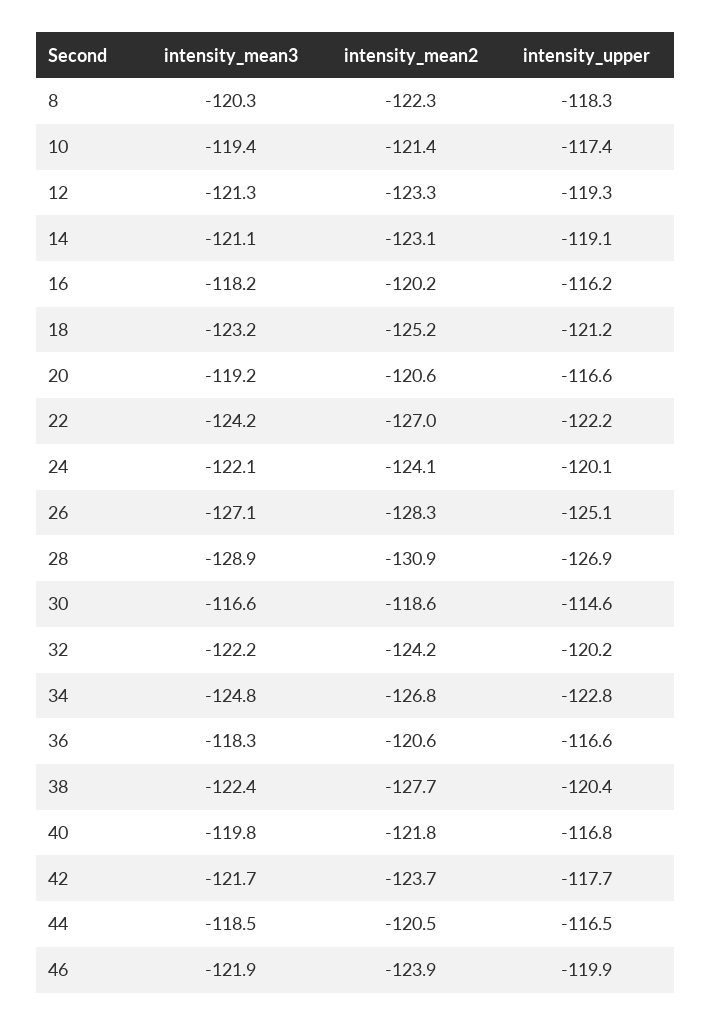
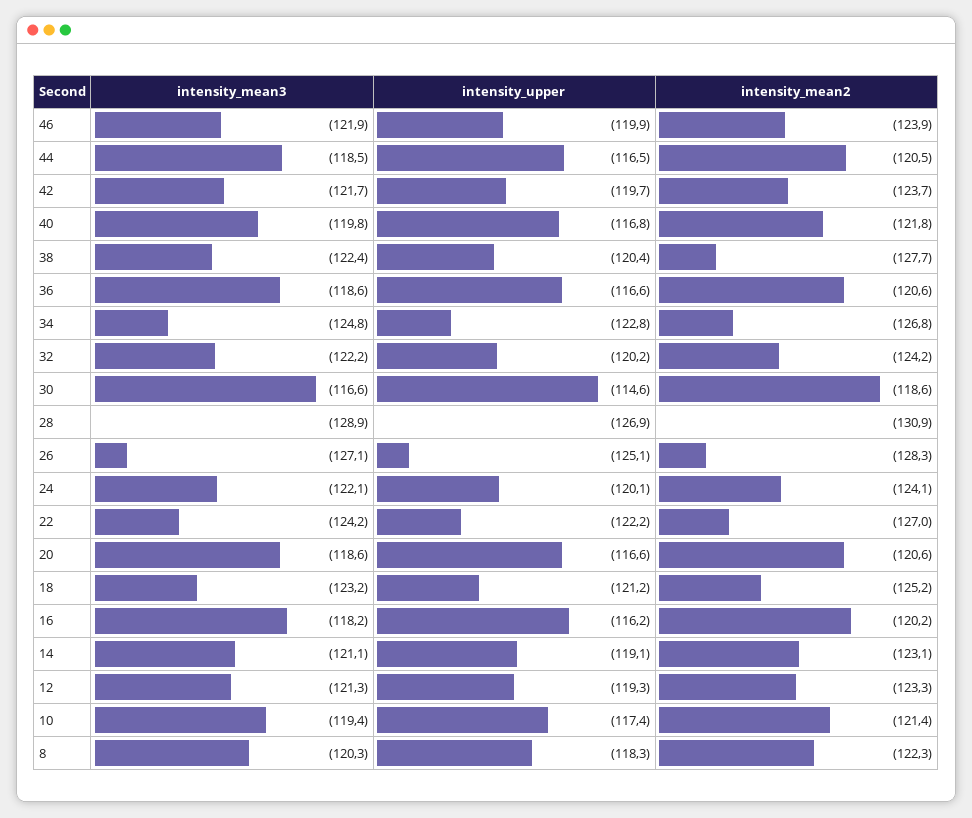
intensity_mean3, 20: -119.2 -> -118.6
intensity_mean3, 36: -118.3 -> -118.6
intensity_upper, 42: -117.7 -> -119.7

